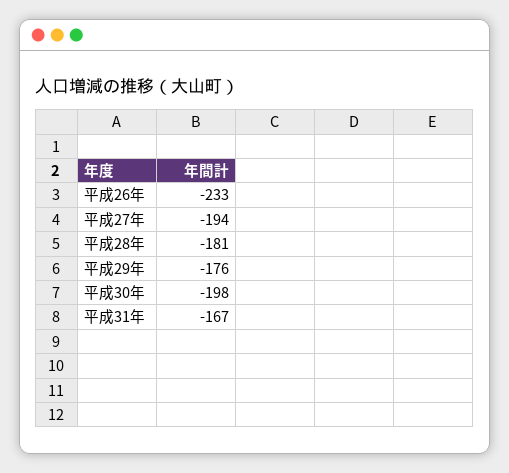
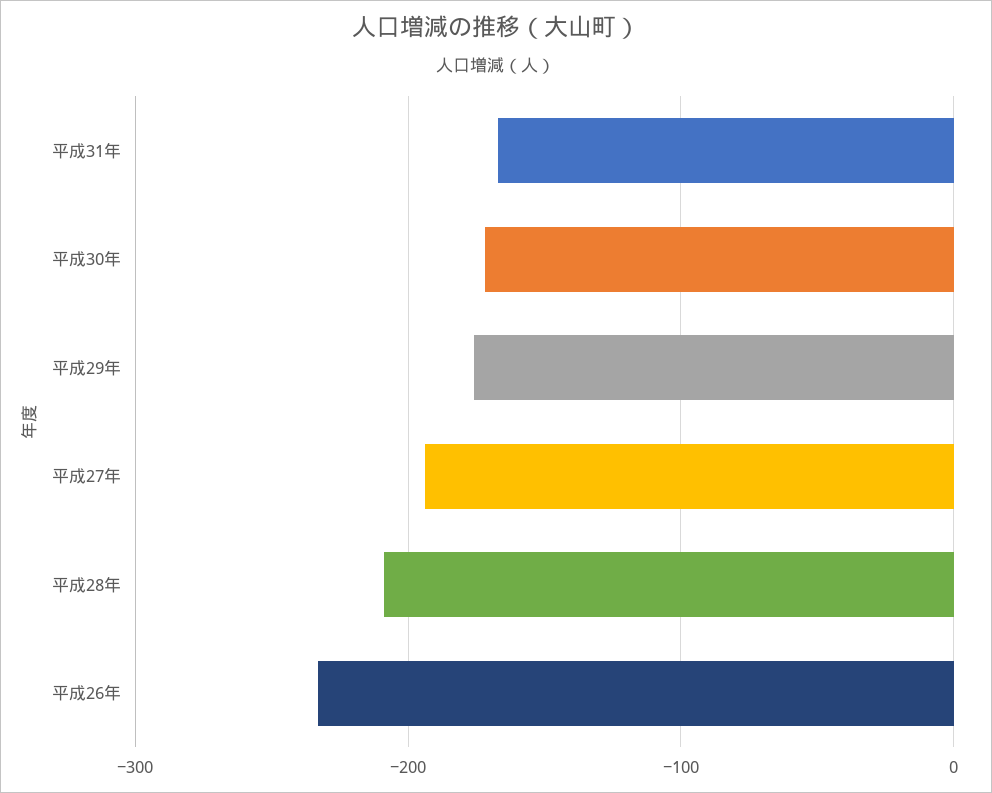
平成28年: -181 -> -210
平成30年: -198 -> -170

